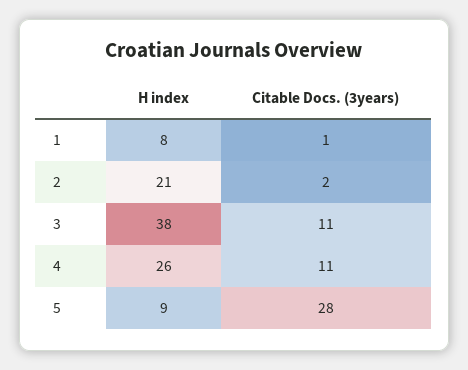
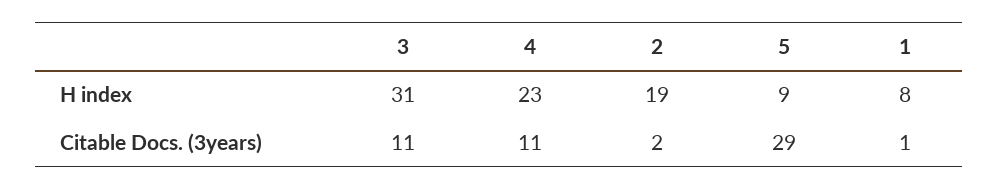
H index, 2: 21 -> 19
H index, 3: 38 -> 31
H index, 4: 26 -> 23
Citable Docs. (3years), 5: 28 -> 29

